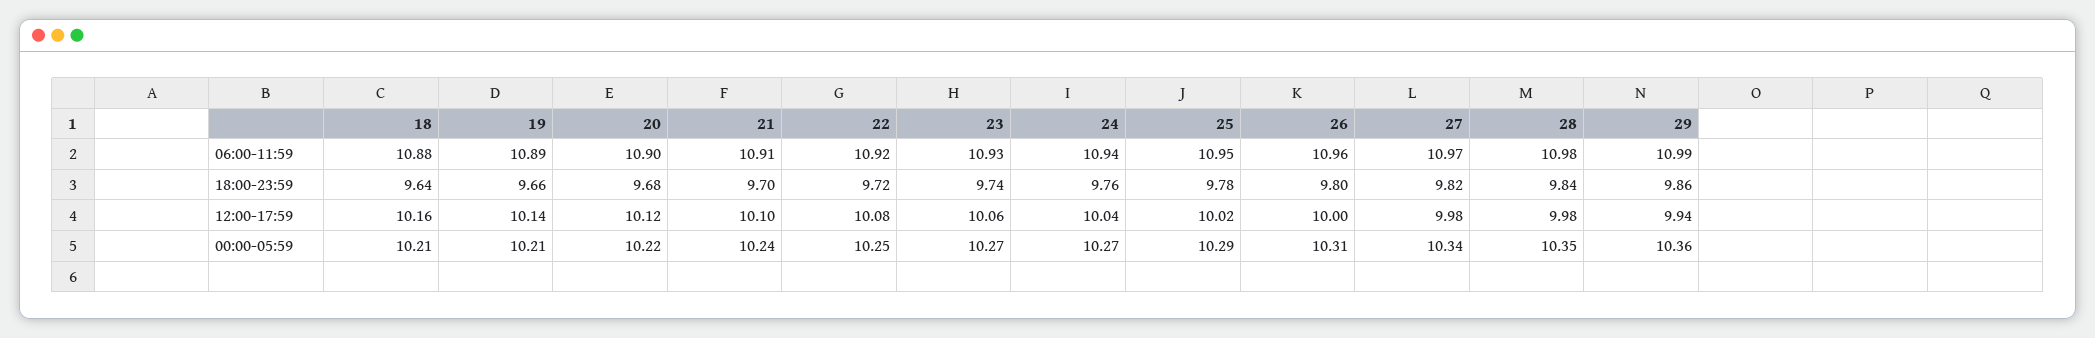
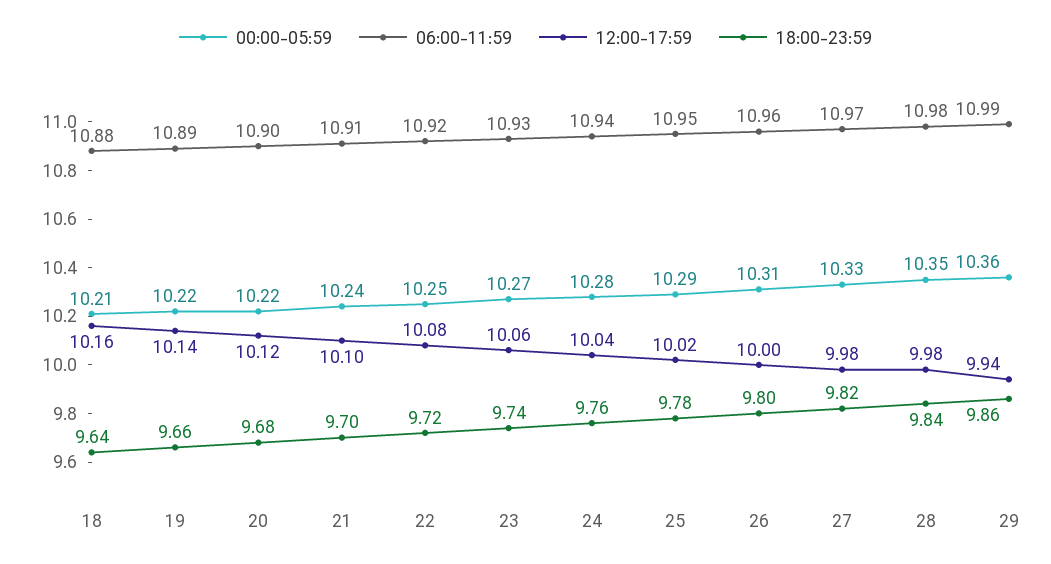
00:00-05:59, 19: 10.21 -> 10.22
00:00-05:59, 24: 10.27 -> 10.28
00:00-05:59, 27: 10.34 -> 10.33

